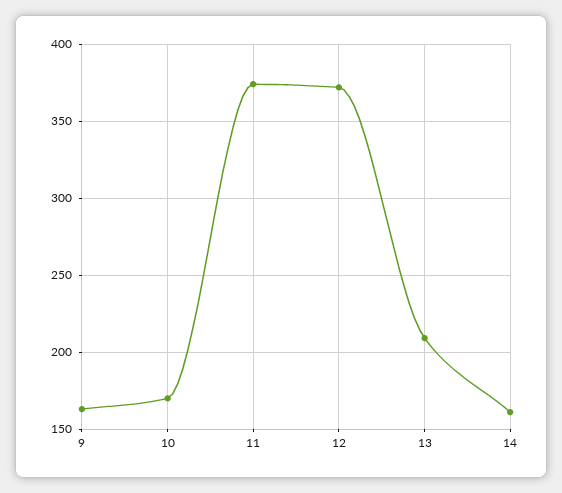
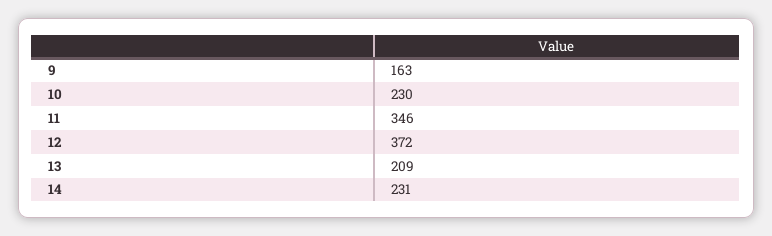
10: 170 -> 230
11: 375 -> 346
14: 160 -> 231

